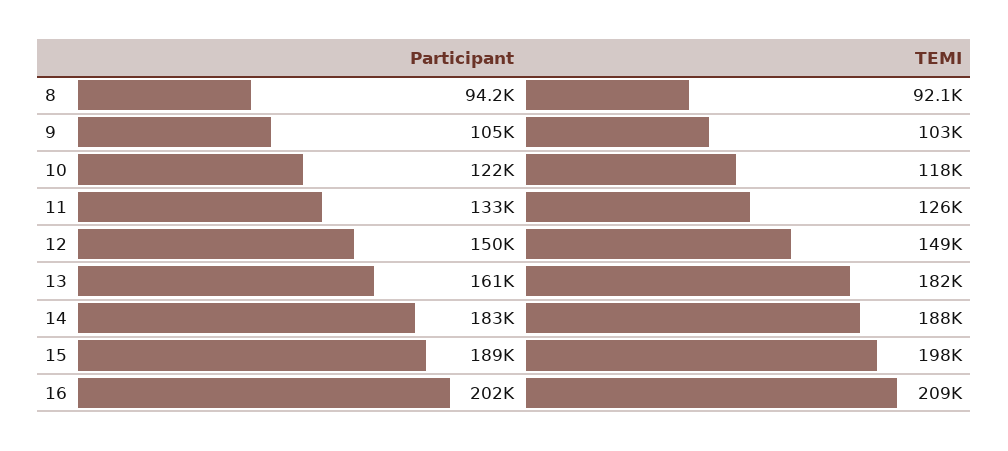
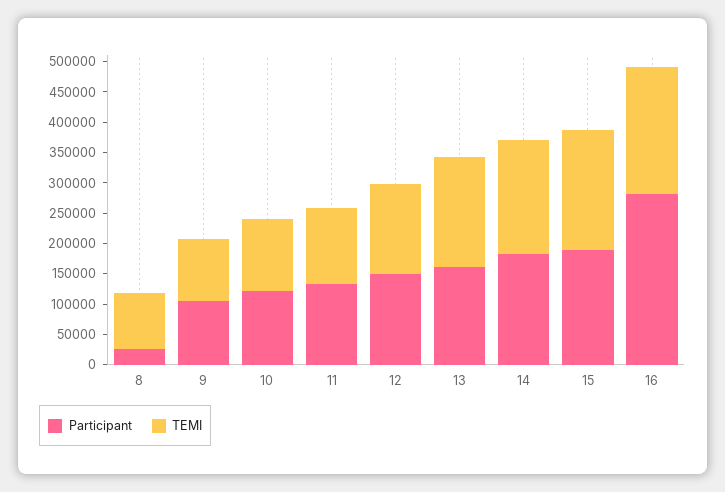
Participant, 8: 94200 -> 25000
Participant, 16: 202000 -> 275000

